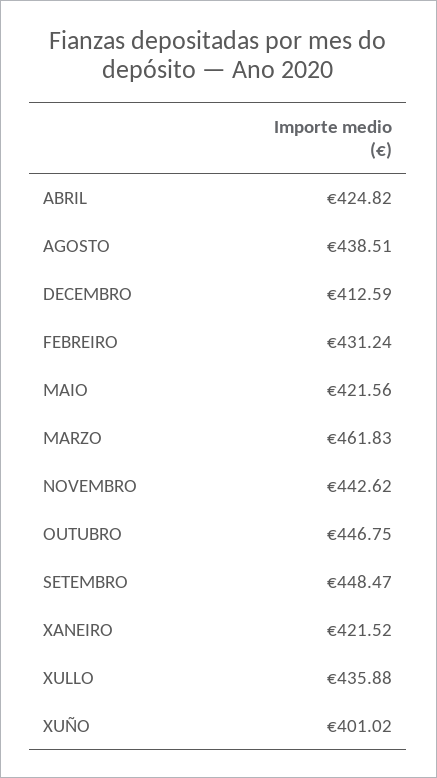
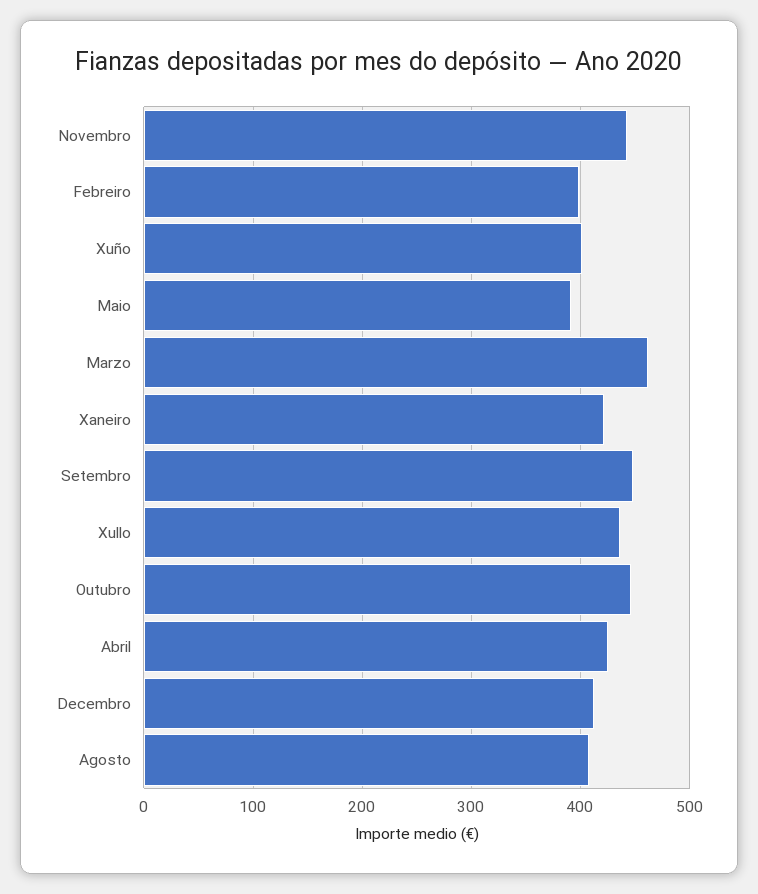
AGOSTO: 438.51 -> 410
FEBREIRO: 431.24 -> 400
MAIO: 421.56 -> 390

